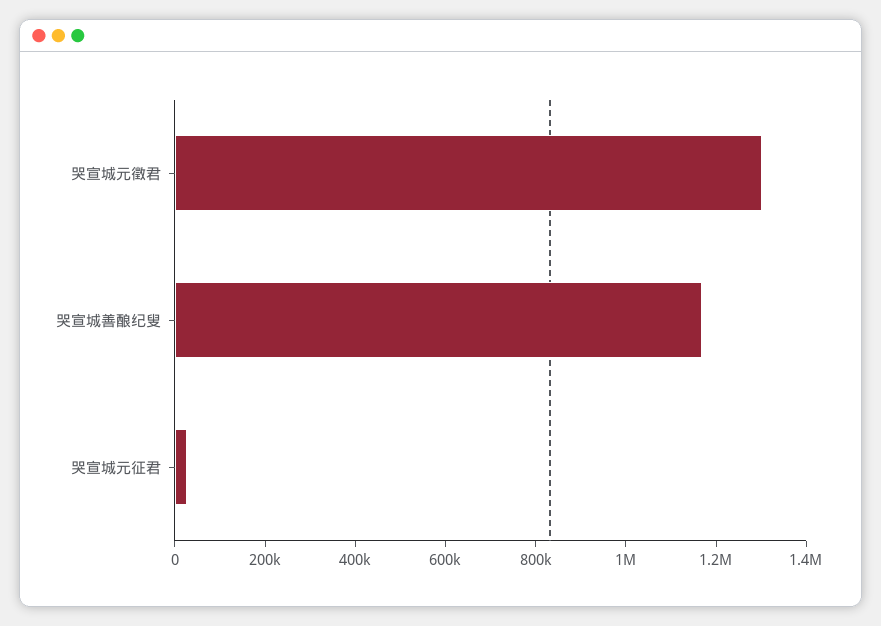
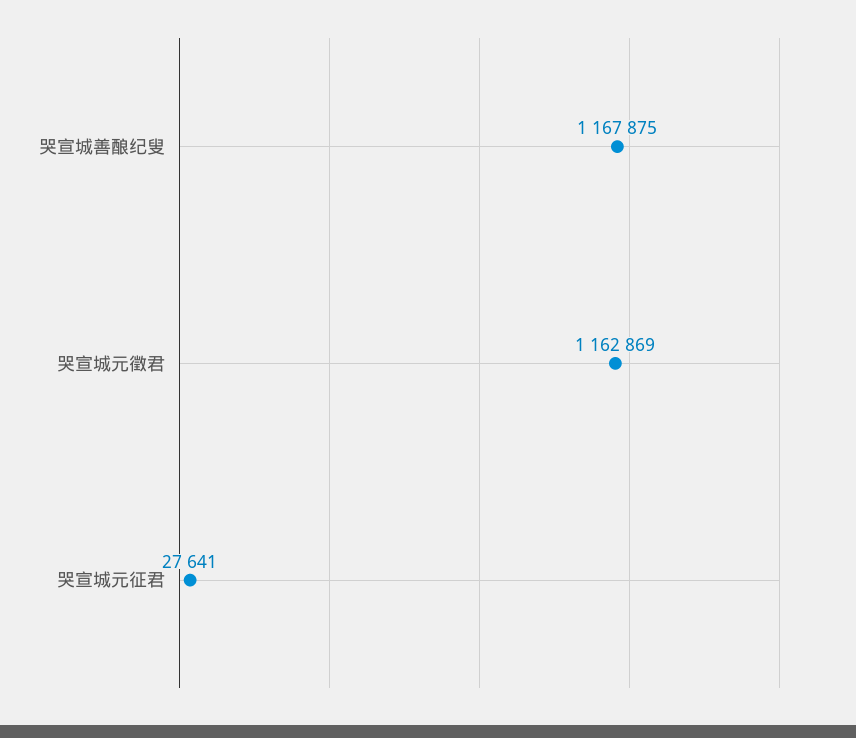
哭宣城元徵君: 1300000 -> 1162869

